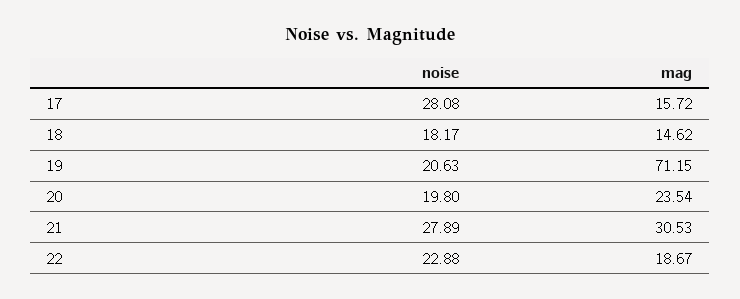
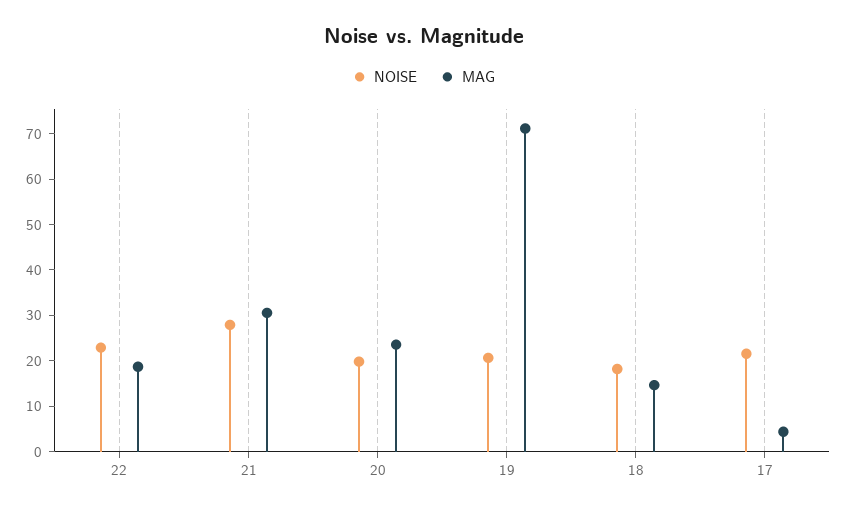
noise, 17: 28.08 -> 22
mag, 17: 15.72 -> 4

